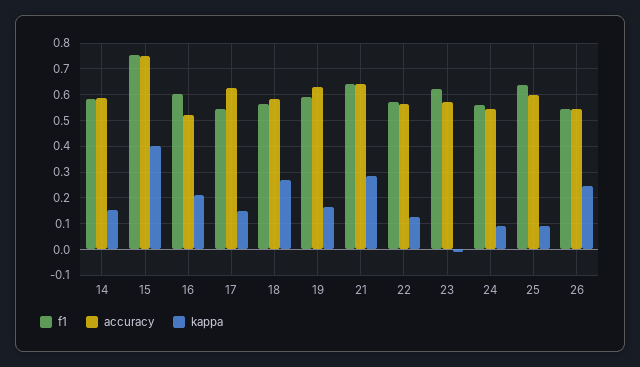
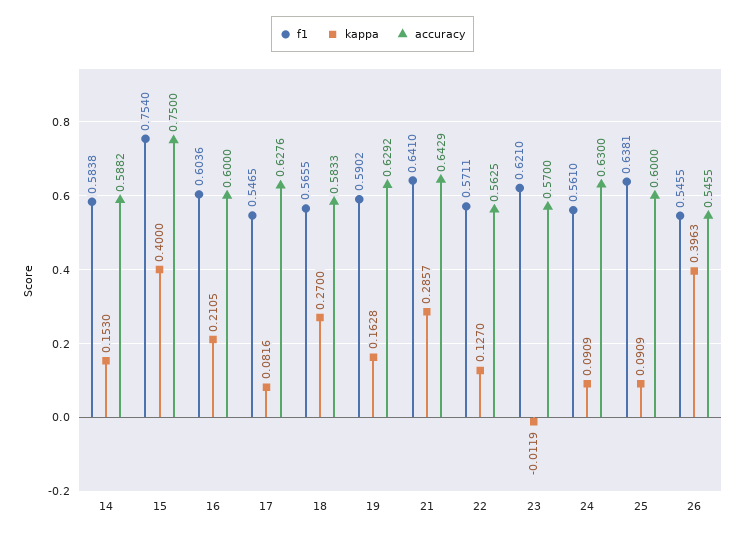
accuracy, 16: 0.525 -> 0.6
kappa, 17: 0.15 -> 0.0816
accuracy, 24: 0.55 -> 0.63
kappa, 26: 0.25 -> 0.3963

